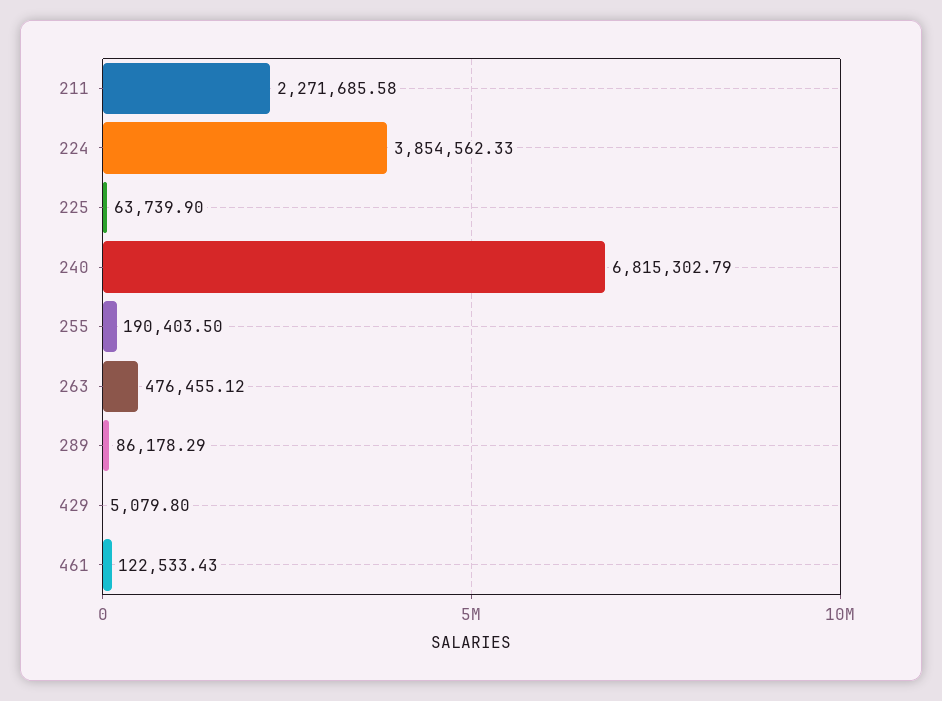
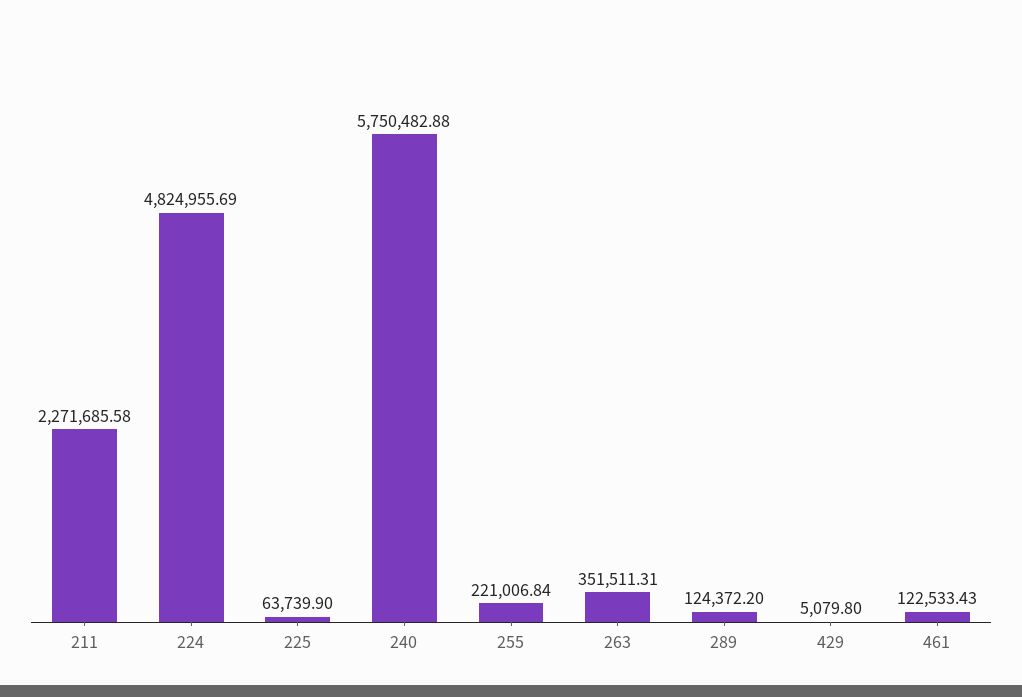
224: 3854562.33 -> 4824955.69
240: 6815302.79 -> 5750482.88
255: 190403.5 -> 221006.84
263: 476455.12 -> 351511.31
289: 86178.29 -> 124372.2

